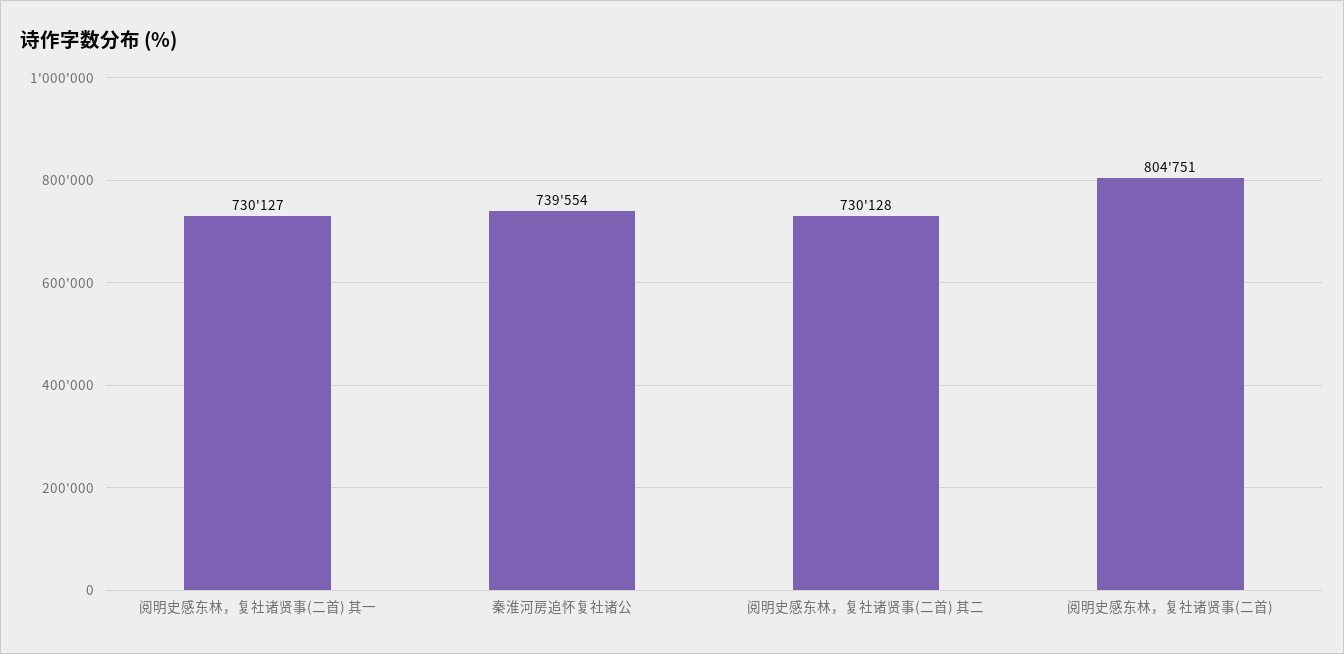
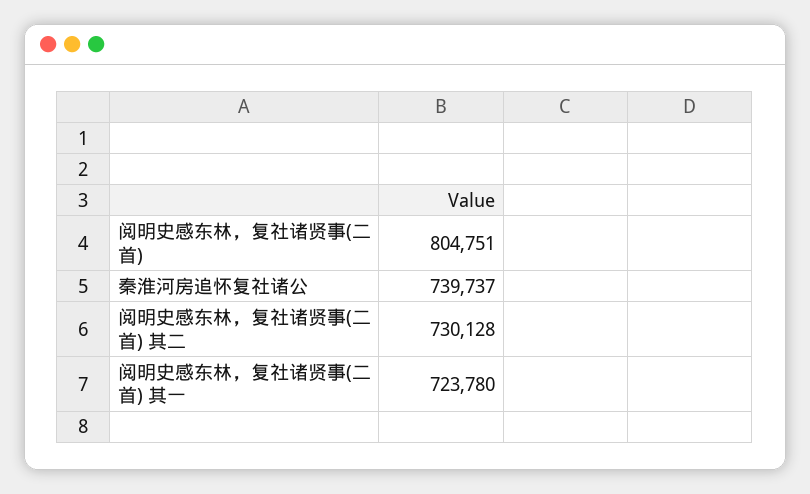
阅明史感东林，复社诸贤事(二首) 其一: 730127 -> 723780
秦淮河房追怀复社诸公: 739554 -> 739737

